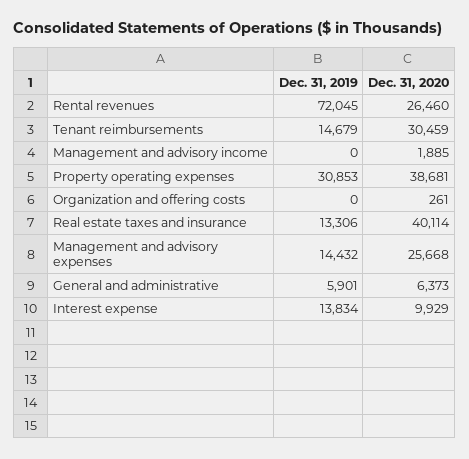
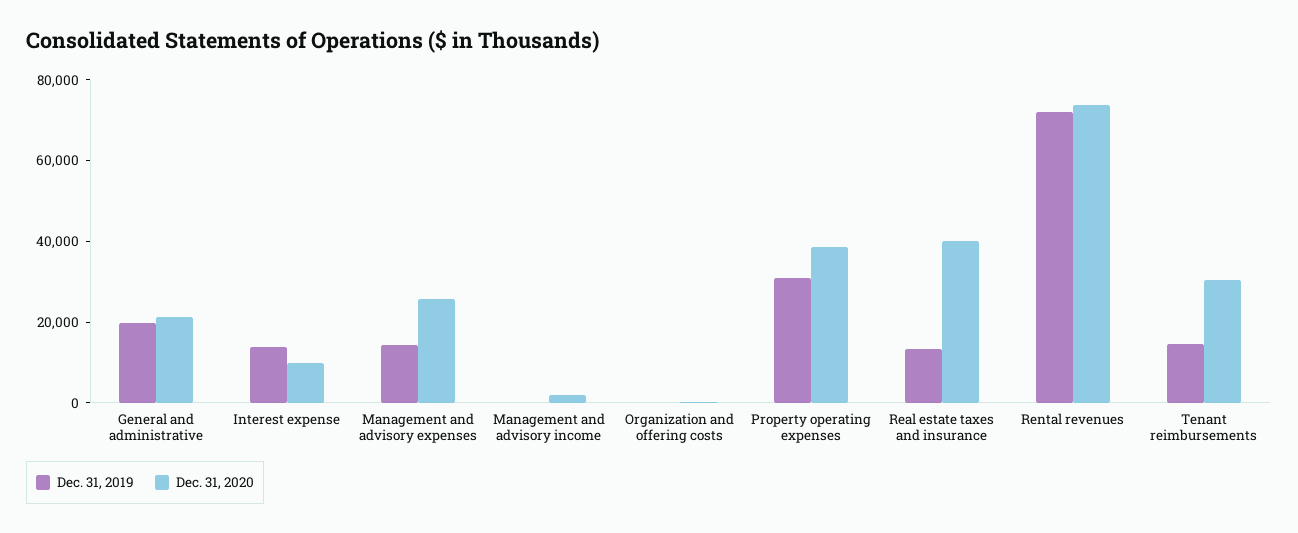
Dec. 31, 2020, Rental revenues: 26460 -> 75000
Dec. 31, 2019, General and administrative: 5901 -> 20000
Dec. 31, 2020, General and administrative: 6373 -> 20000

